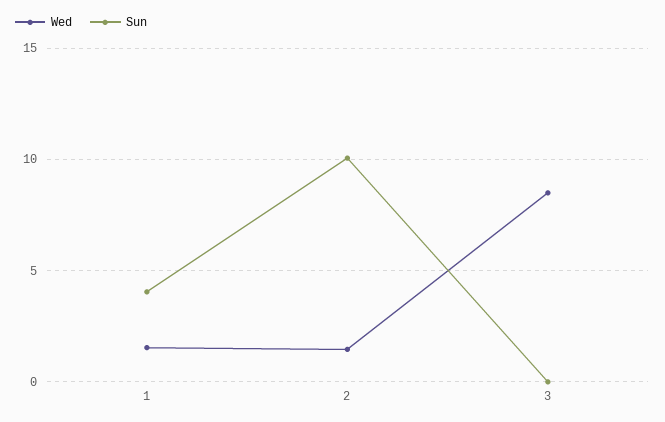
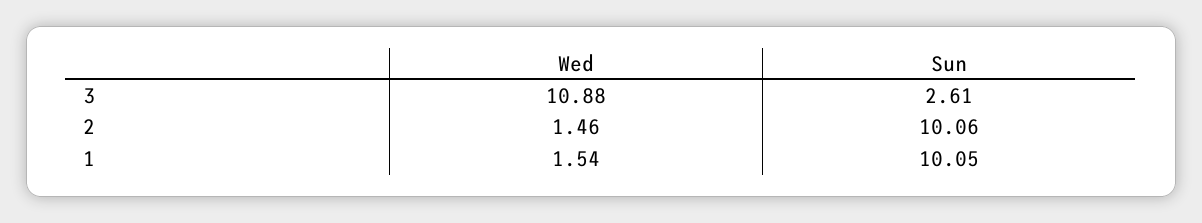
Sun, 1: 4 -> 10.05
Wed, 3: 8.5 -> 10.88
Sun, 3: 0 -> 2.61

